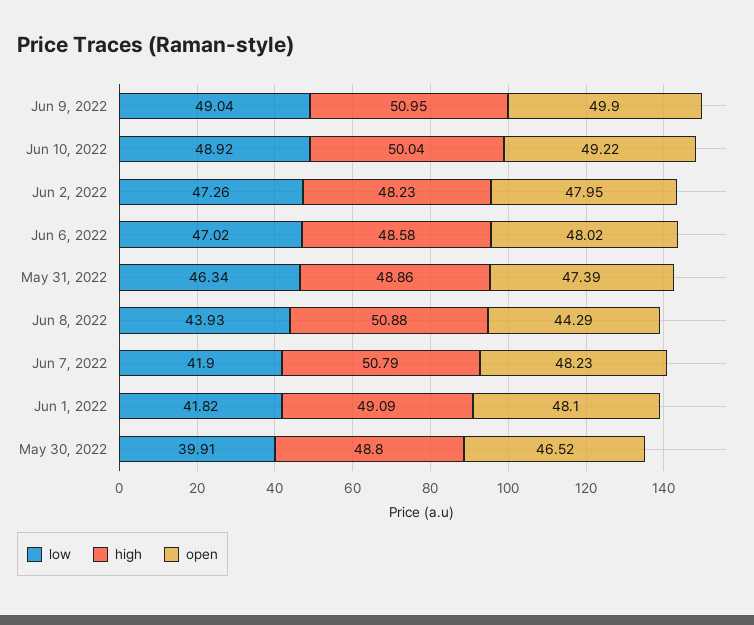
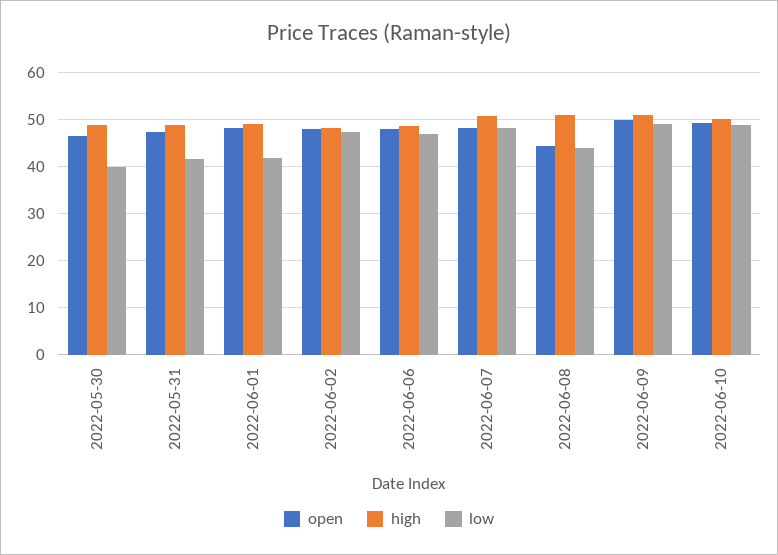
low, May 31, 2022: 46.34 -> 42
low, Jun 7, 2022: 41.9 -> 48

